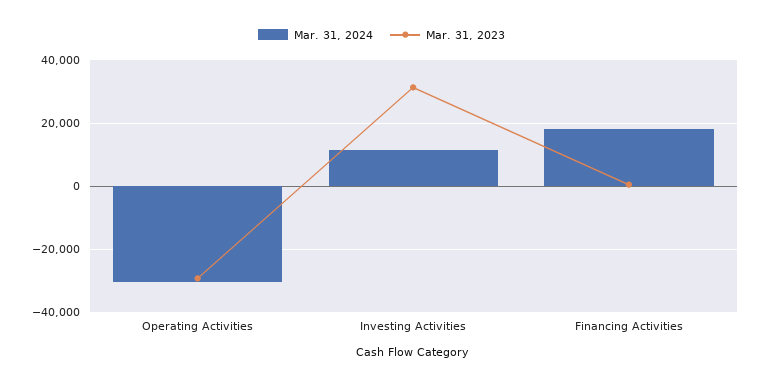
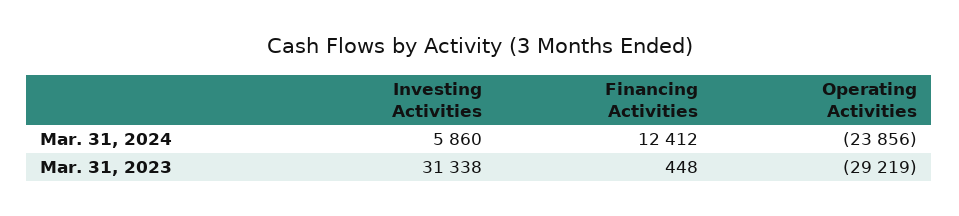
Mar. 31, 2024, Operating Activities: -30000 -> -23856
Mar. 31, 2024, Investing Activities: 12000 -> 5860
Mar. 31, 2024, Financing Activities: 18000 -> 12412

